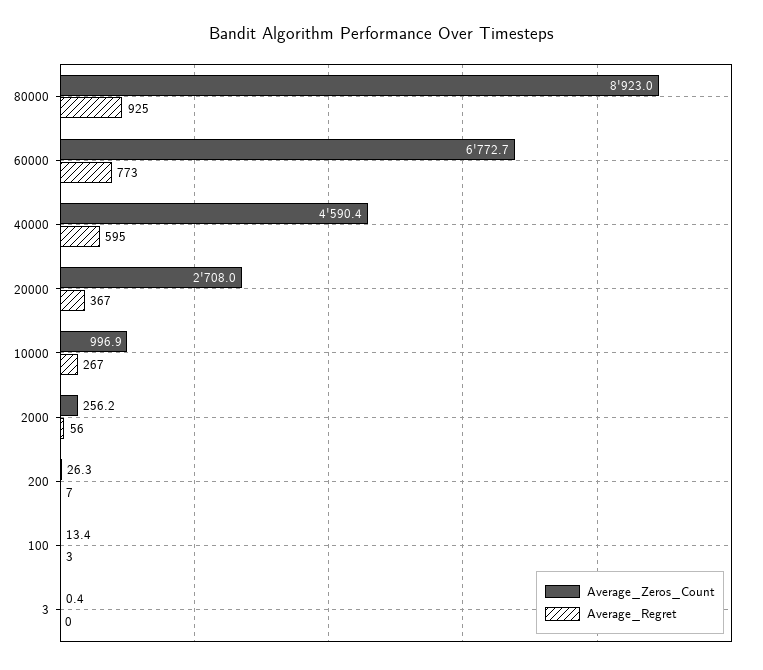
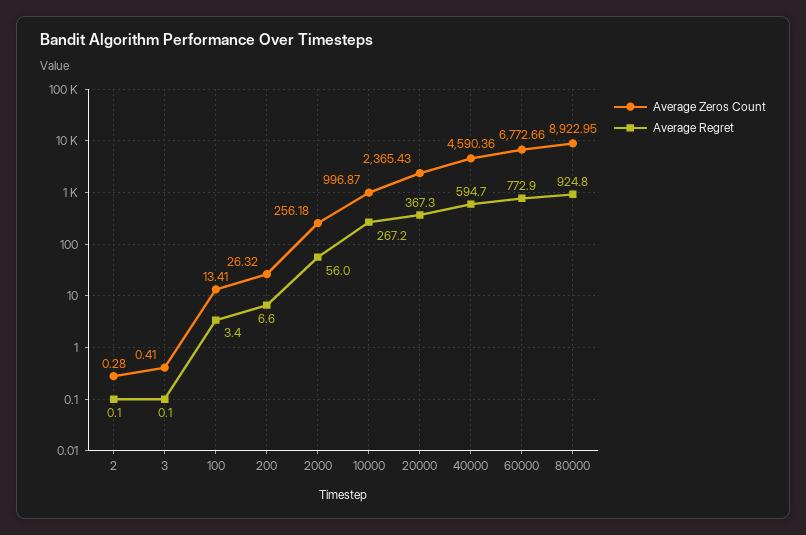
Average_Zeros_Count, 20000: 2708 -> 2365.43
Average_Zeros_Count, 2: none -> 0.28
Average_Regret, 2: none -> 0.1

